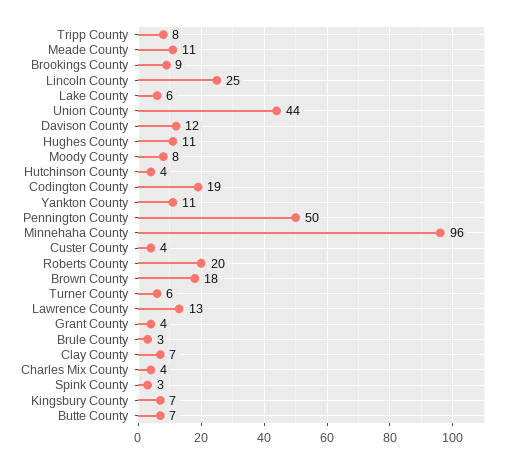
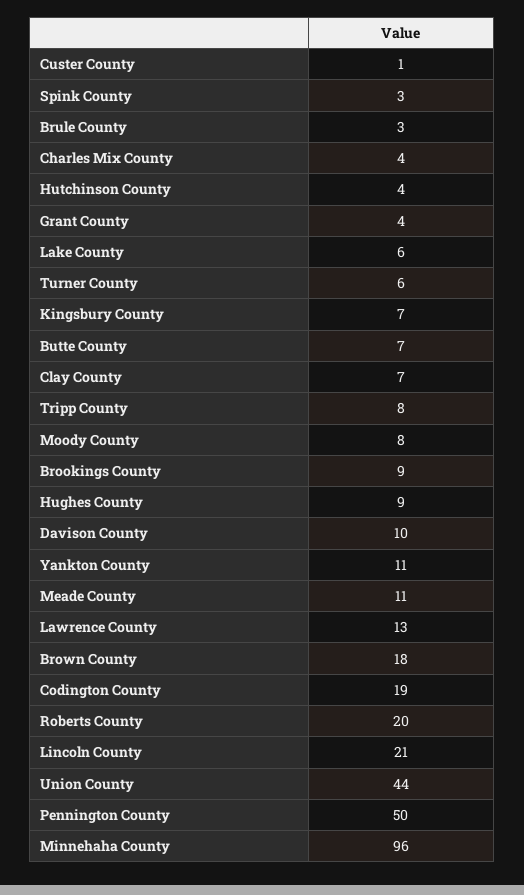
Lincoln County: 25 -> 21
Davison County: 12 -> 10
Hughes County: 11 -> 9
Custer County: 4 -> 1

